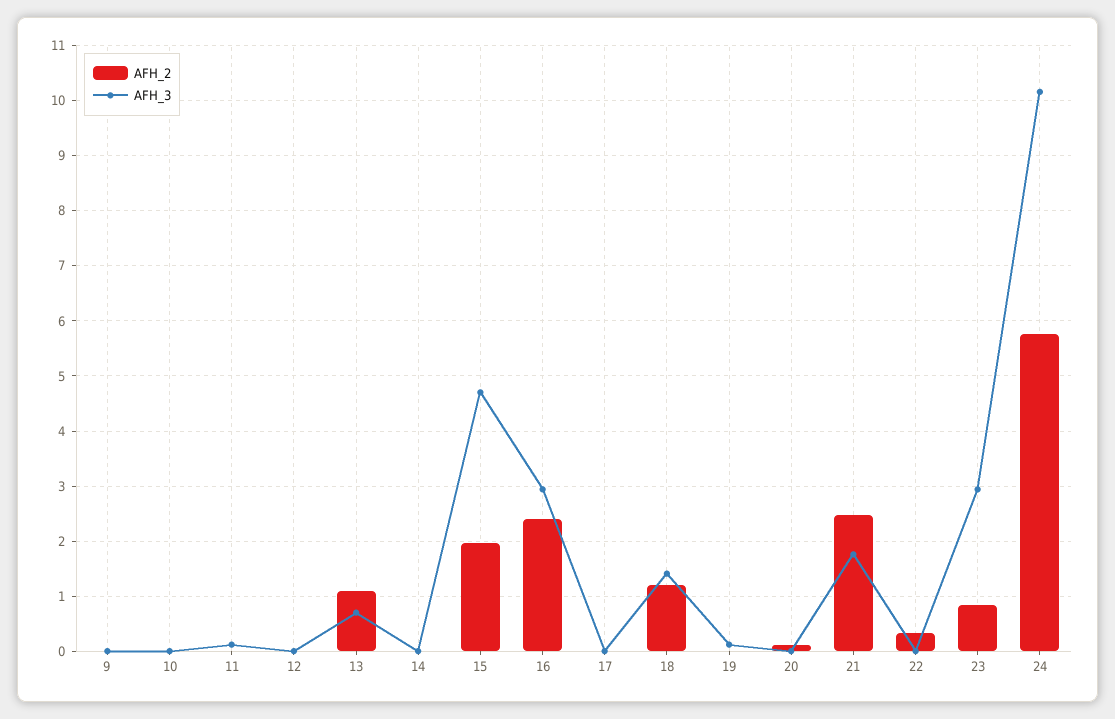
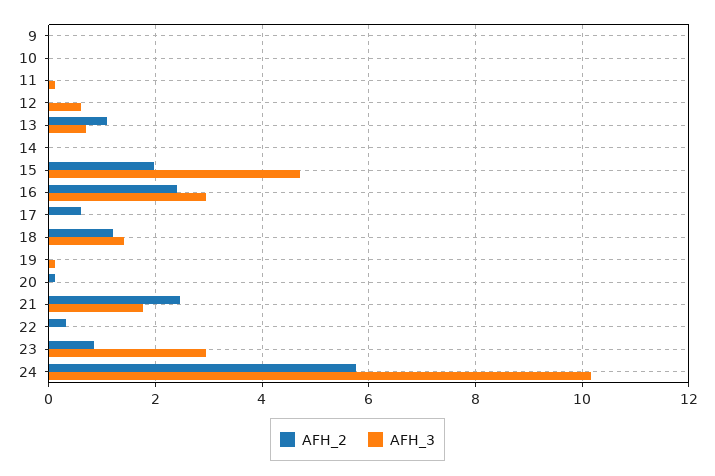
AFH_3, 12: 0 -> 0.6
AFH_2, 17: 0 -> 0.6

